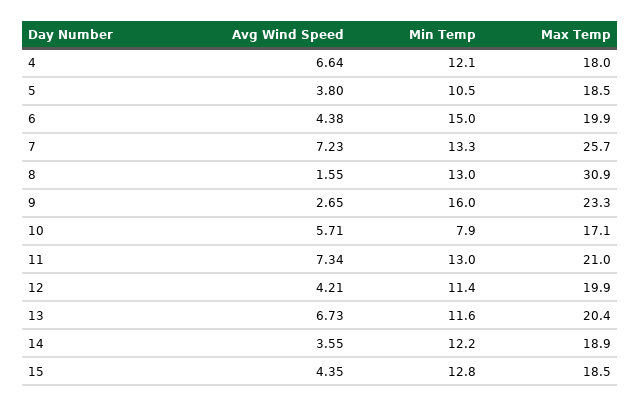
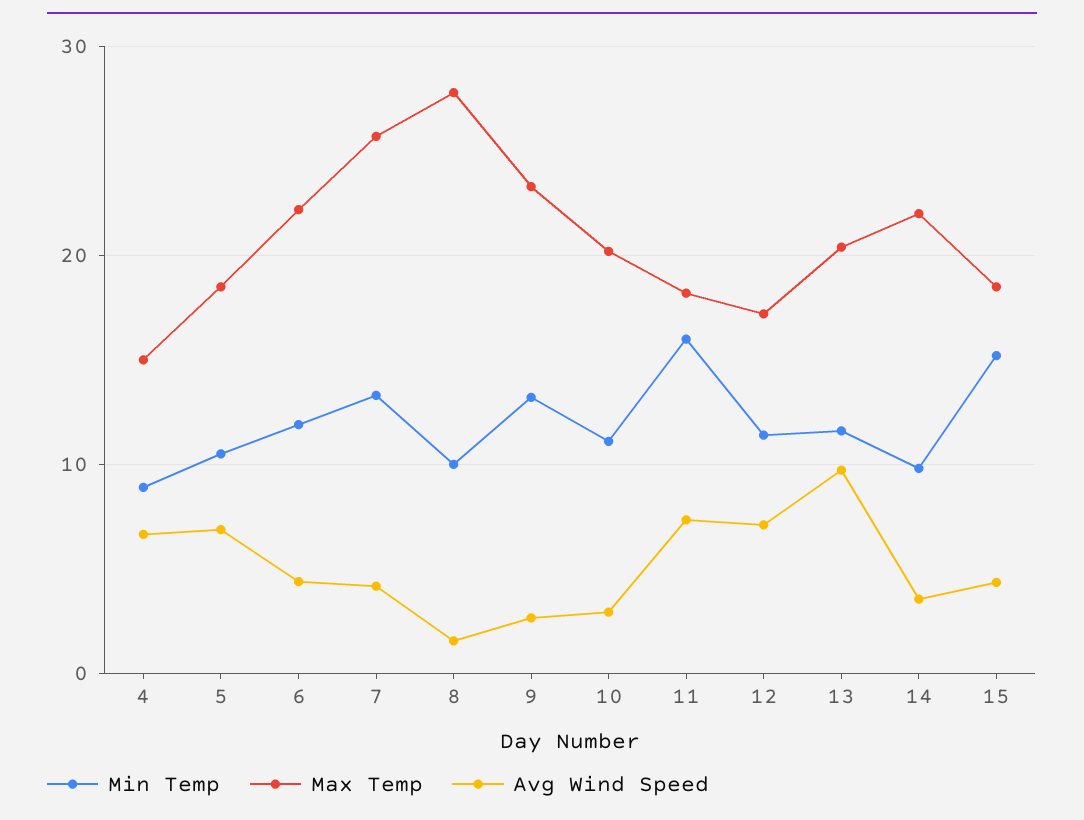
Min Temp, 4: 12.1 -> 9
Max Temp, 4: 18 -> 15
Avg Wind Speed, 5: 3.8 -> 7
Min Temp, 6: 15 -> 12
Max Temp, 6: 19.9 -> 22
Avg Wind Speed, 7: 7.23 -> 4
Min Temp, 8: 13 -> 10
Max Temp, 8: 30.9 -> 28
Min Temp, 9: 16 -> 13
Avg Wind Speed, 10: 5.71 -> 3
Min Temp, 10: 7.9 -> 11
Max Temp, 10: 17.1 -> 20
Min Temp, 11: 13 -> 16
Max Temp, 11: 21 -> 18
Avg Wind Speed, 12: 4.21 -> 7
Max Temp, 12: 19.9 -> 17
Avg Wind Speed, 13: 6.73 -> 10
Min Temp, 14: 12.2 -> 10
Max Temp, 14: 18.9 -> 22
Min Temp, 15: 12.8 -> 15

